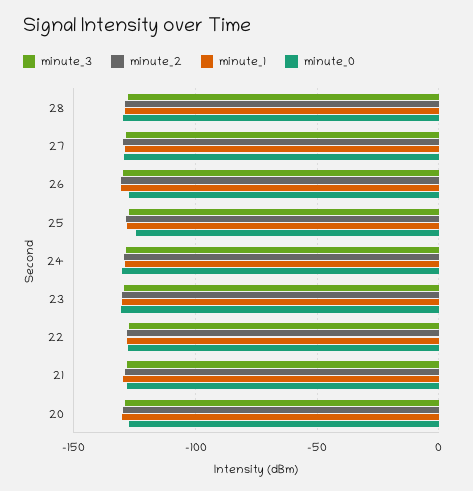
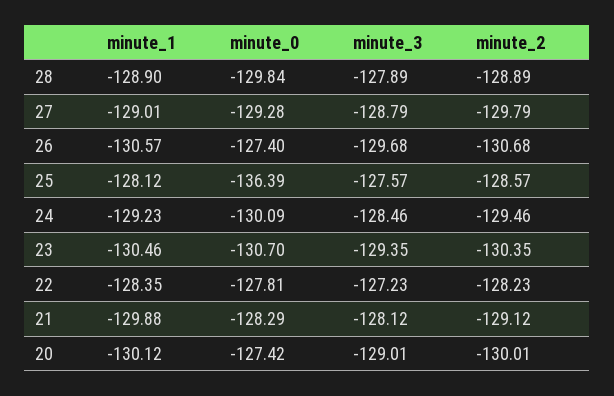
minute_0, 25: -125 -> -136.39

